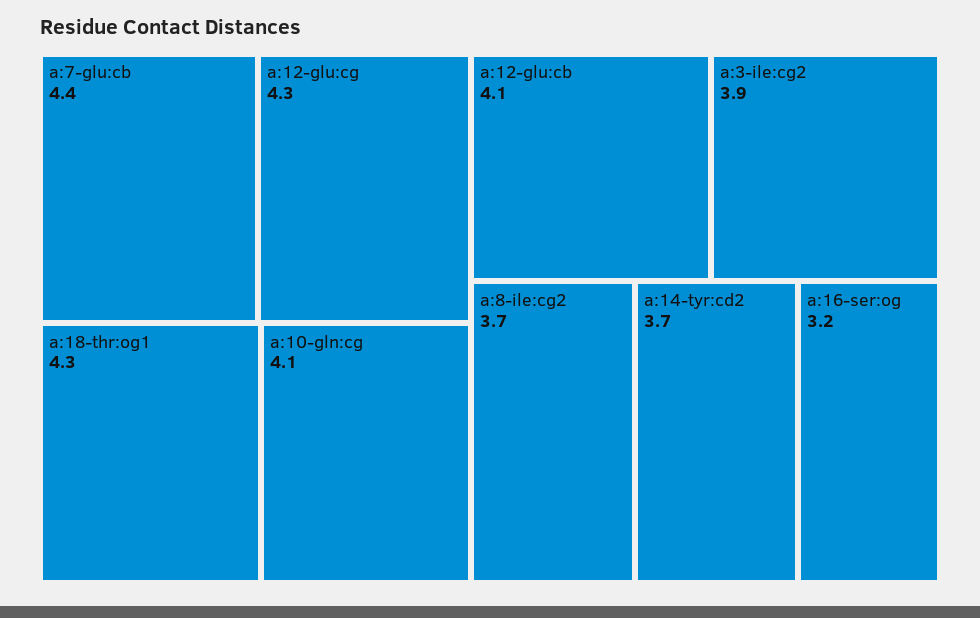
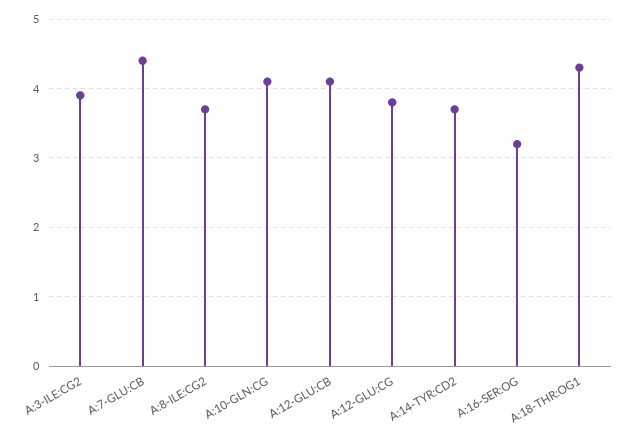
a:12-glu:cg: 4.3 -> 3.8

